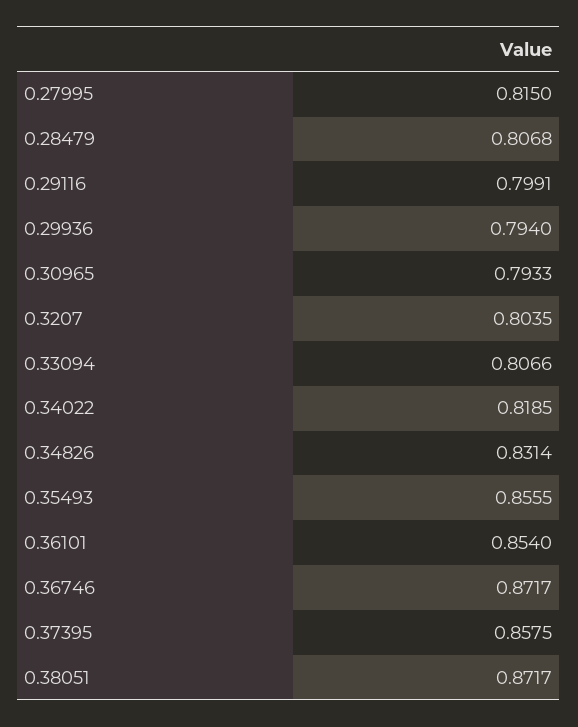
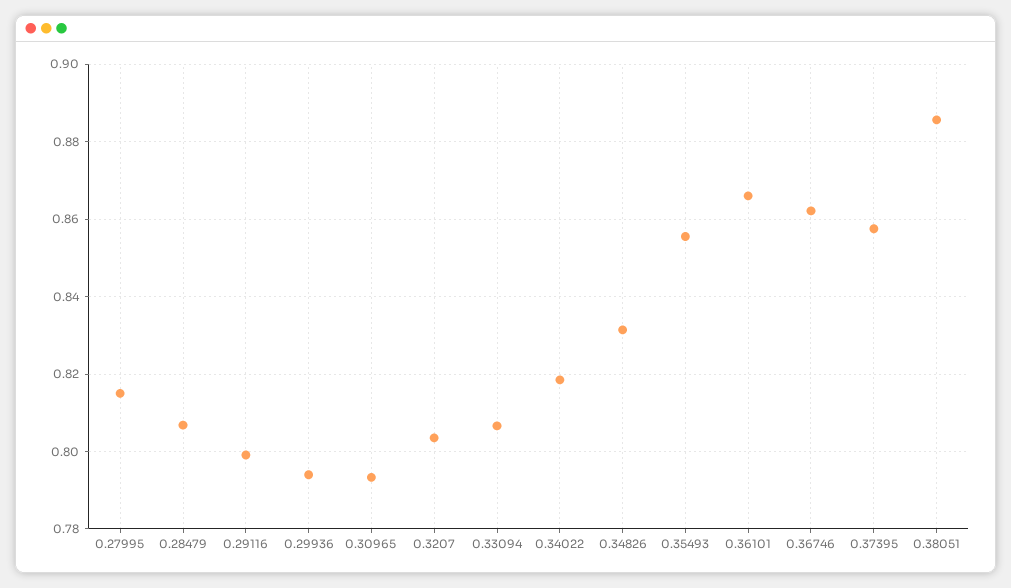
0.36101: 0.854 -> 0.866
0.36746: 0.8717 -> 0.862
0.38051: 0.8717 -> 0.886

